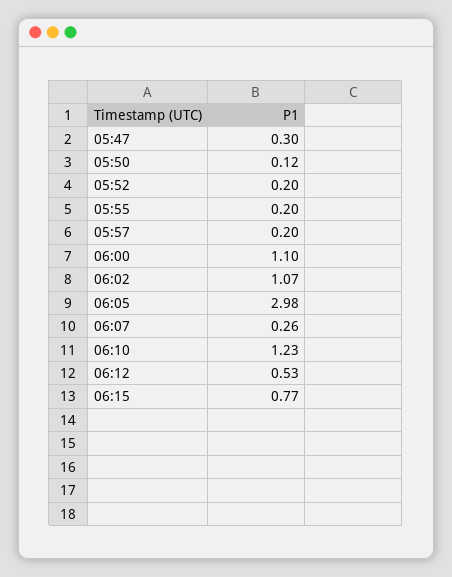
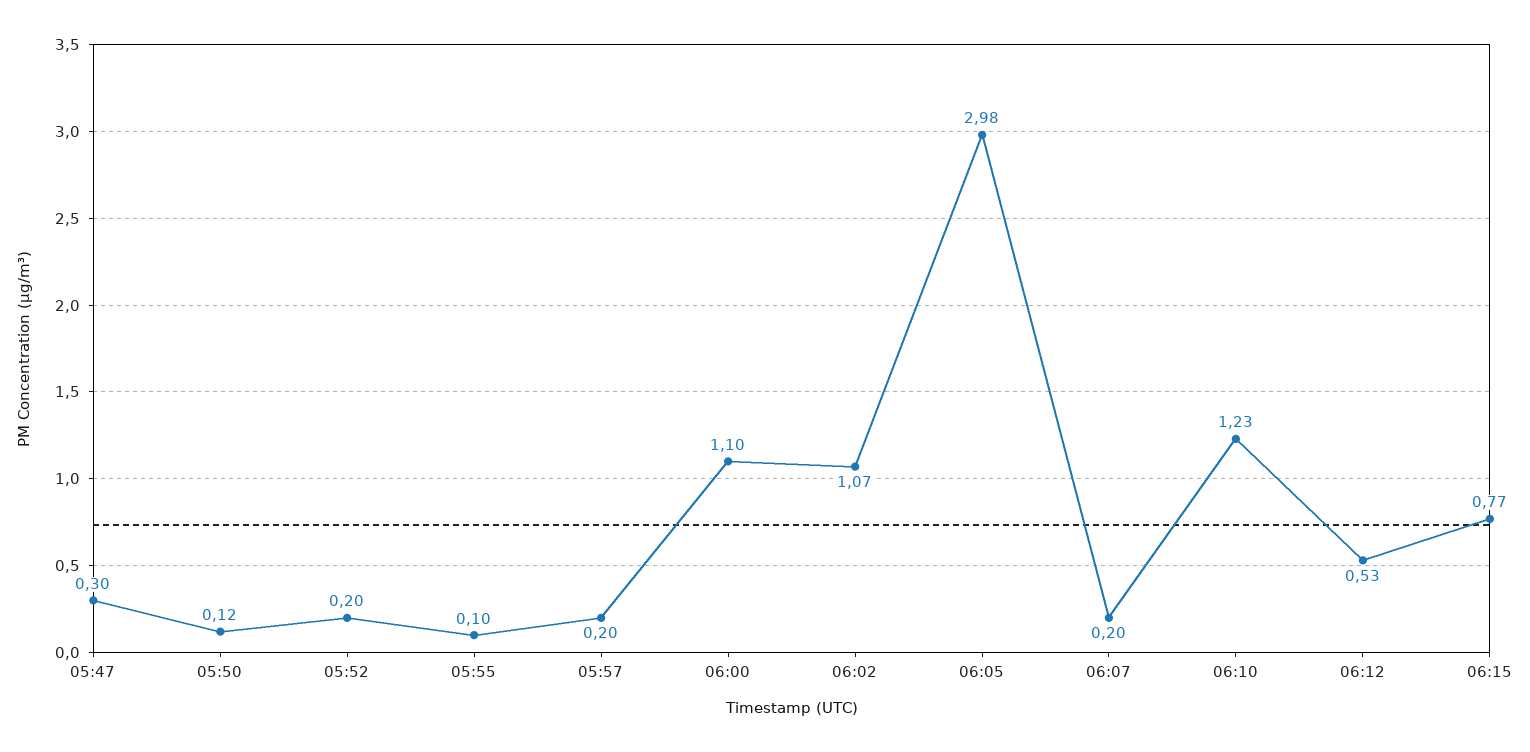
05:55: 0.2 -> 0.1
06:07: 0.26 -> 0.2

